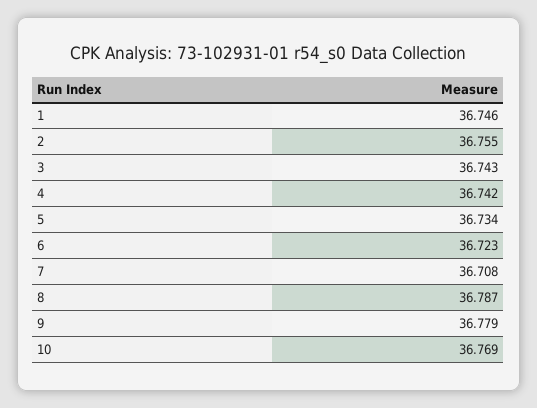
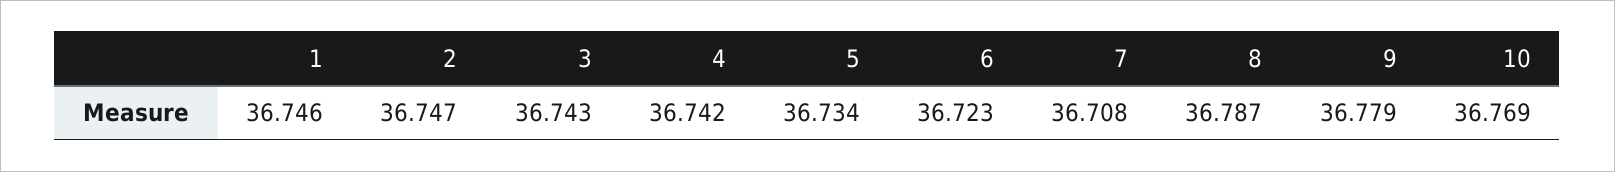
2: 36.755 -> 36.747

